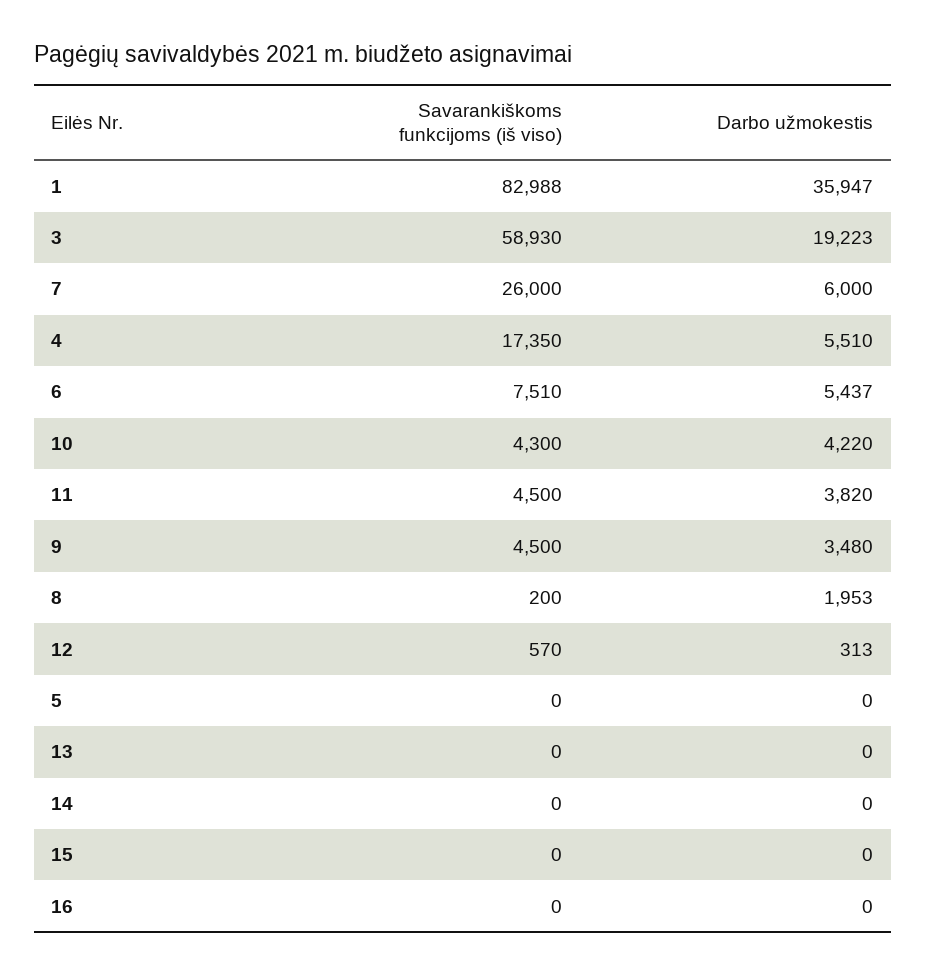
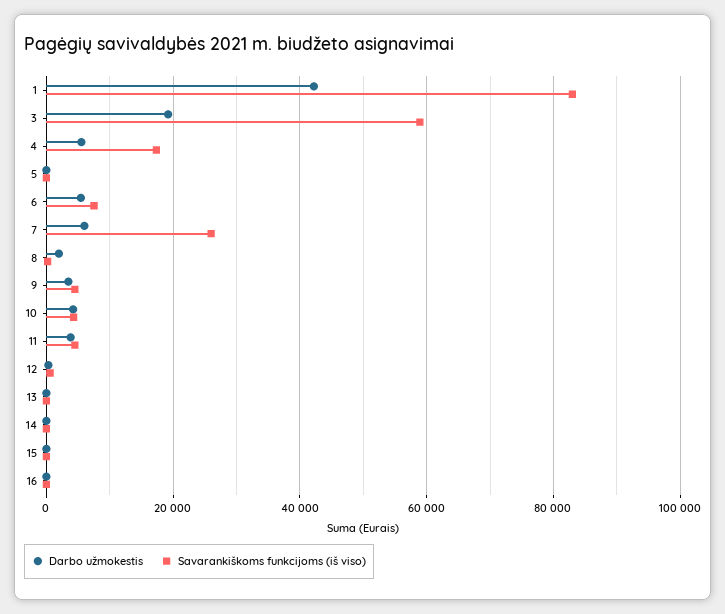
Darbo užmokestis, 1: 35947 -> 42000

